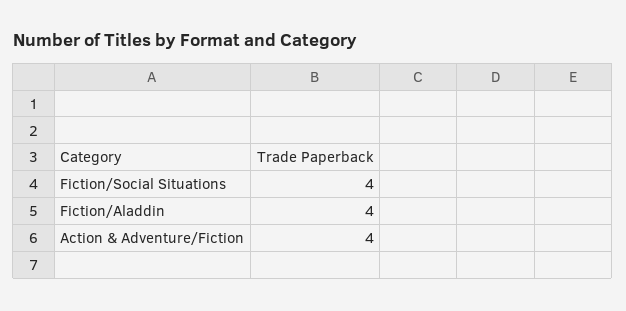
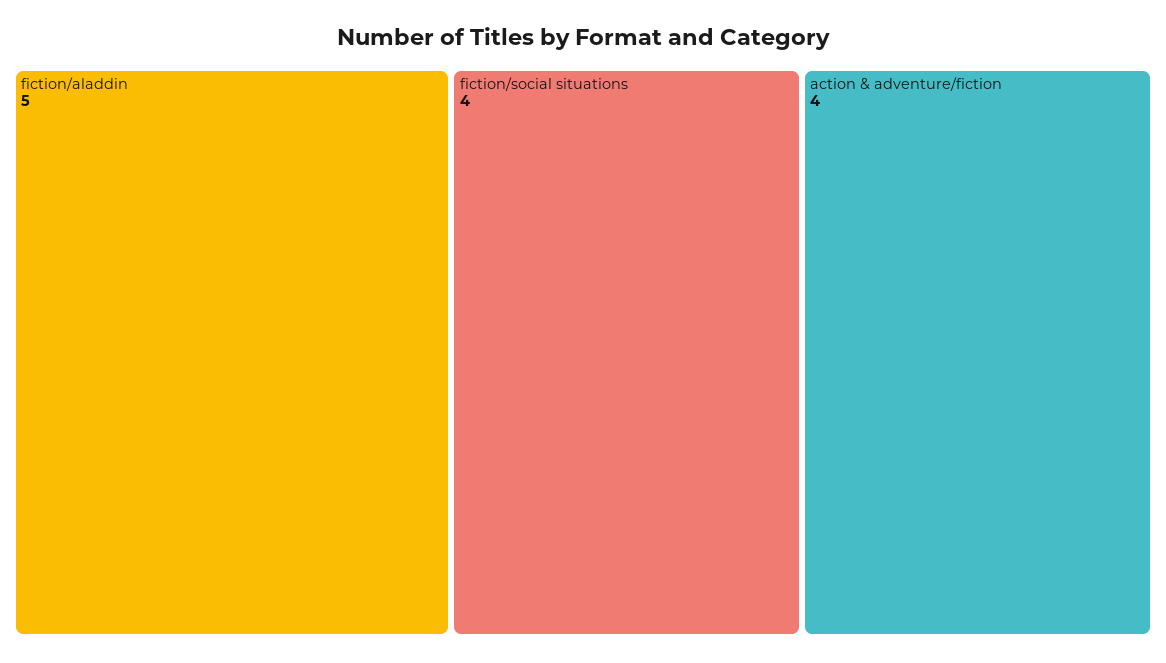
Fiction/Aladdin: 4 -> 5

